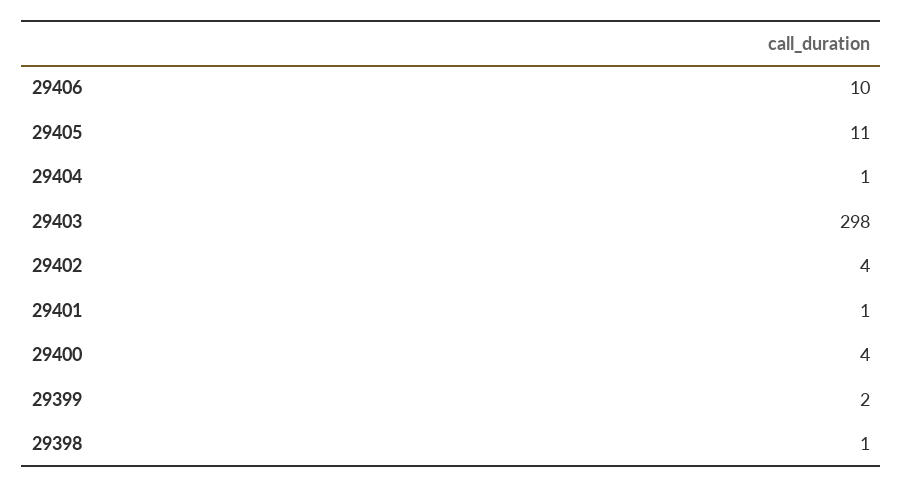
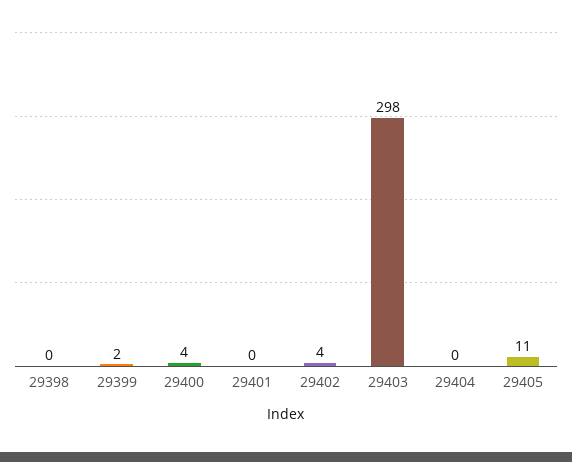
29406: 10 -> none
29404: 1 -> 0
29401: 1 -> 0
29398: 1 -> 0

